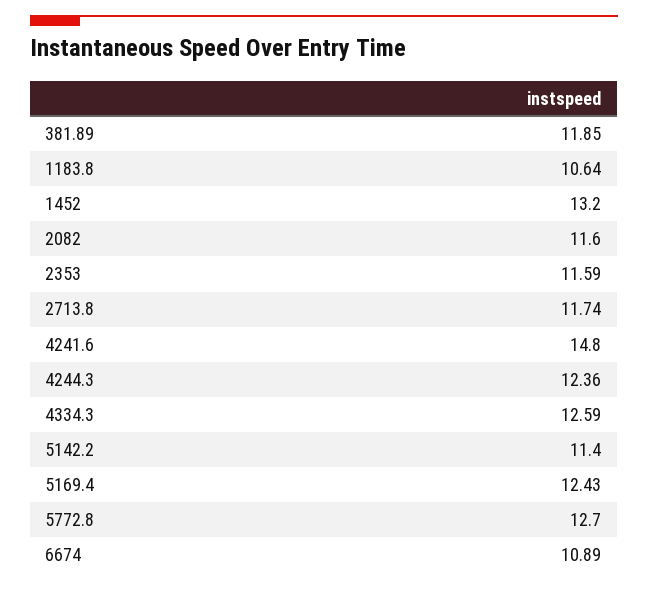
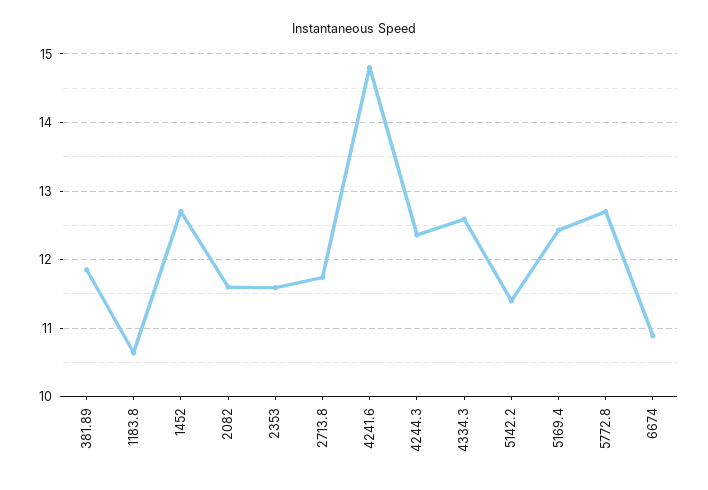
1452: 13.2 -> 12.7

